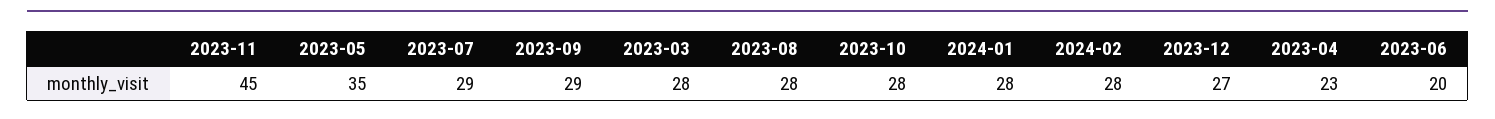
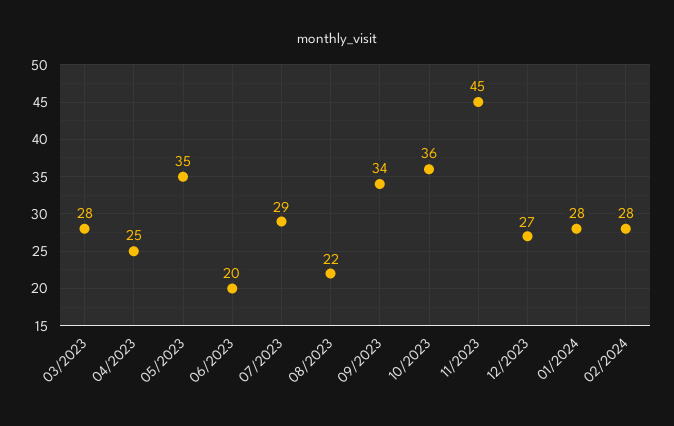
2023-09: 29 -> 34
2023-08: 28 -> 22
2023-10: 28 -> 36
2023-04: 23 -> 25

